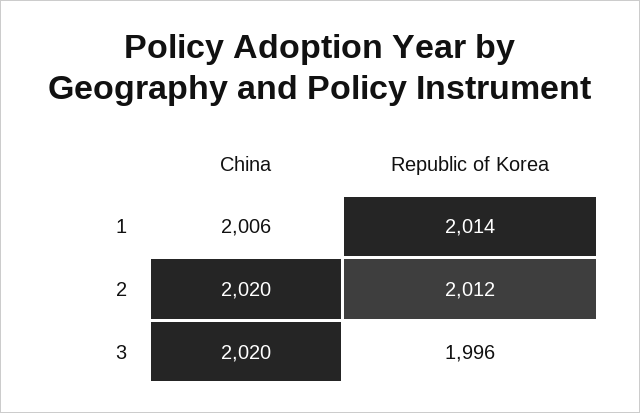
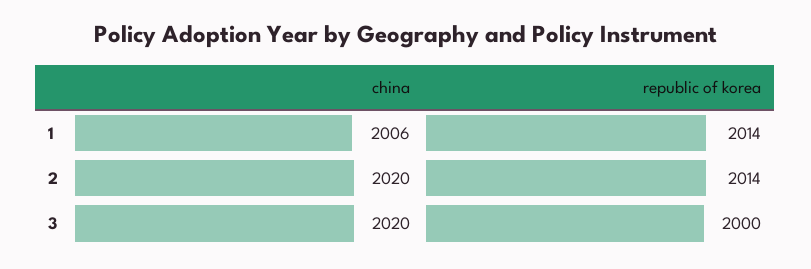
Republic of Korea, 2: 2012 -> 2014
Republic of Korea, 3: 1996 -> 2000

